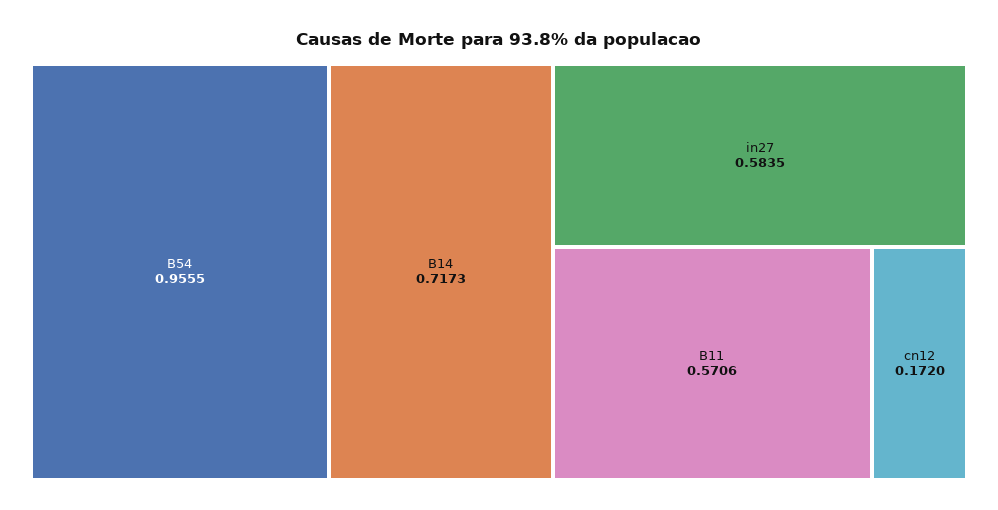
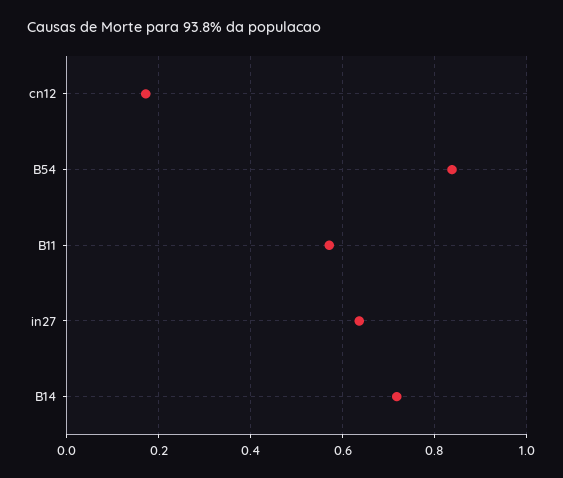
B54: 0.9555 -> 0.84
in27: 0.5835 -> 0.64

